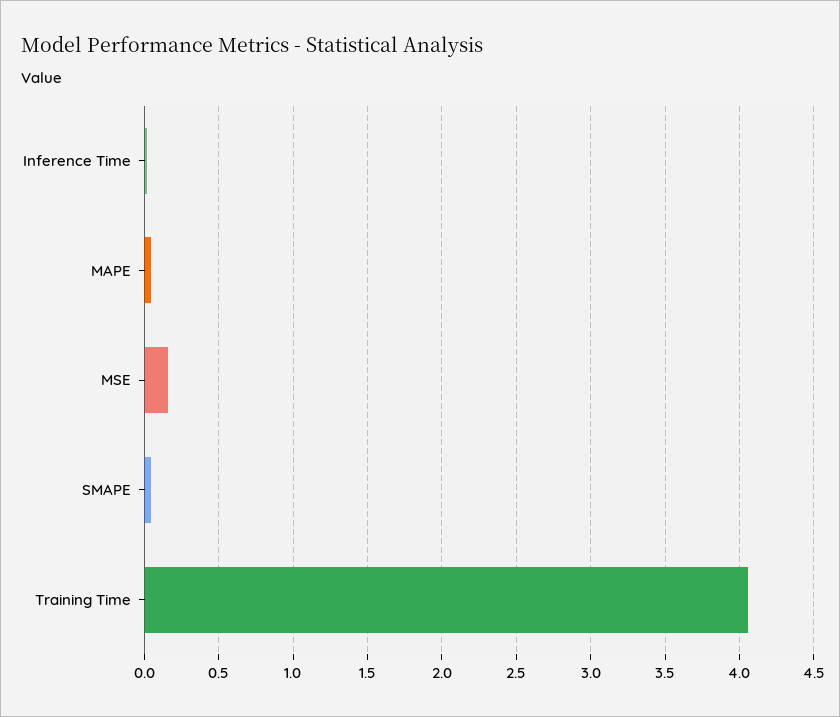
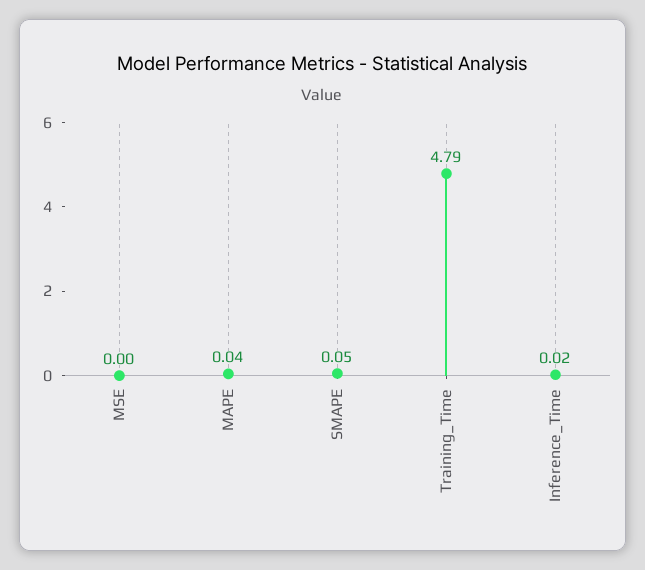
MSE: 0.15 -> 0
Training Time: 4.05 -> 4.79

